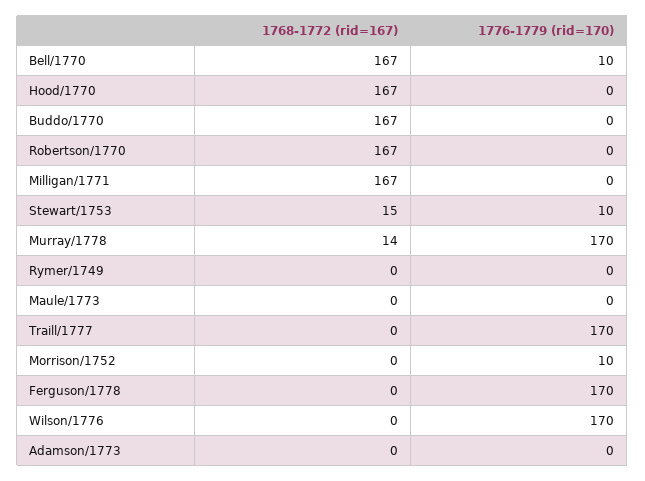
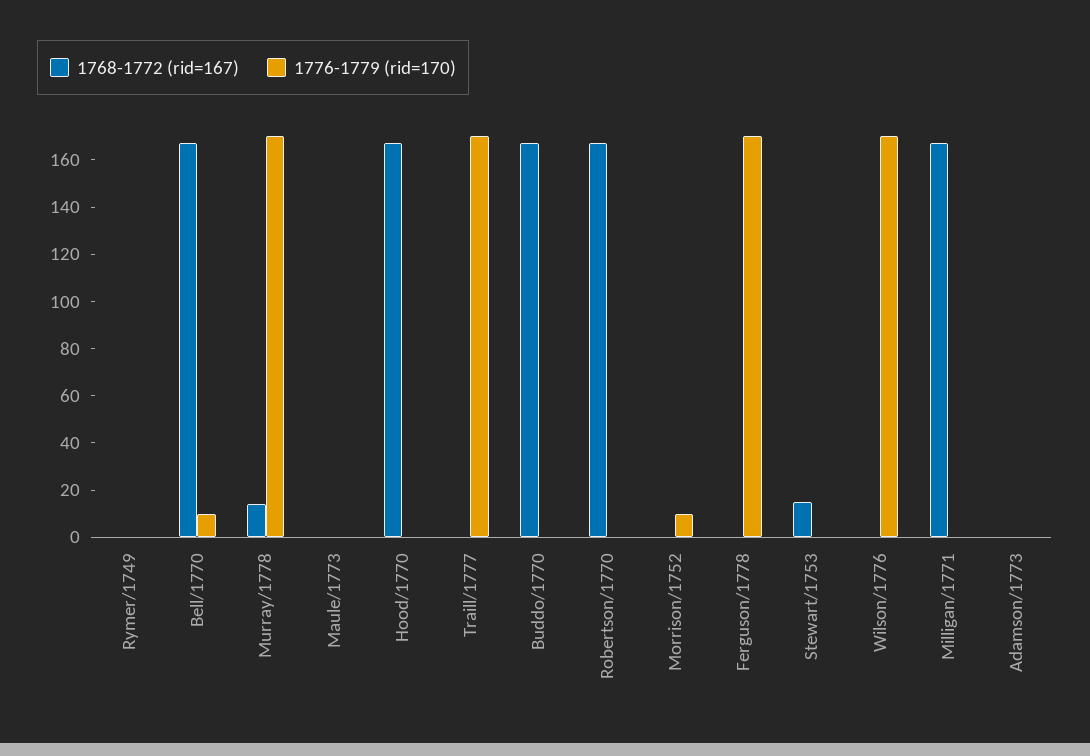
1776-1779 (rid=170), Stewart/1753: 10 -> 0

